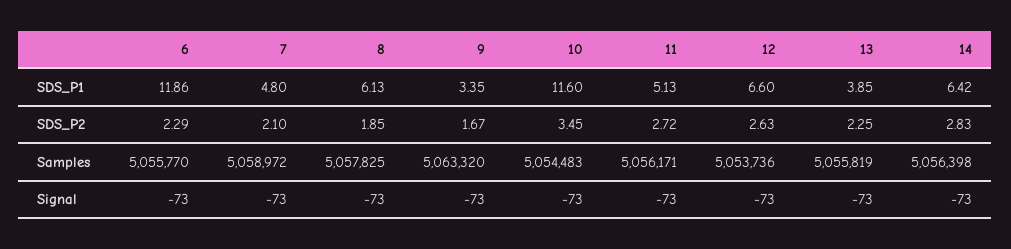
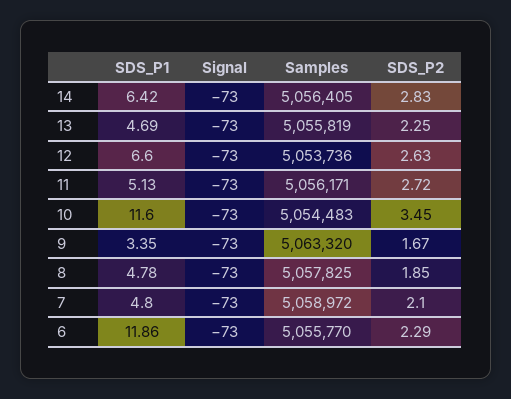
8, SDS_P1: 6.13 -> 4.78
13, SDS_P1: 3.85 -> 4.69
14, Samples: 5056398 -> 5056405

